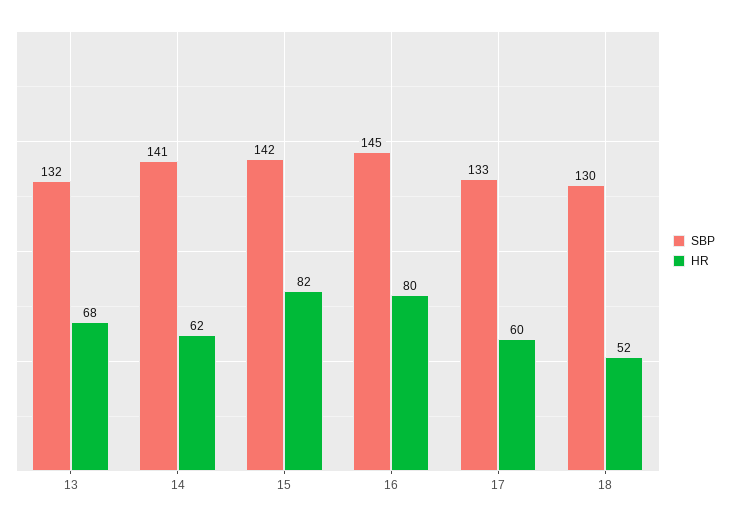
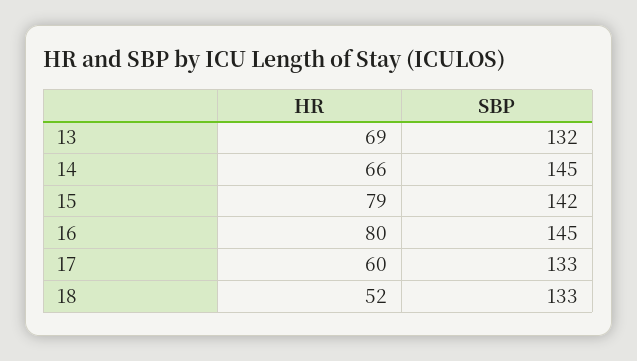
HR, 13: 68 -> 69
SBP, 14: 141 -> 145
HR, 14: 62 -> 66
HR, 15: 82 -> 79
SBP, 18: 130 -> 133

